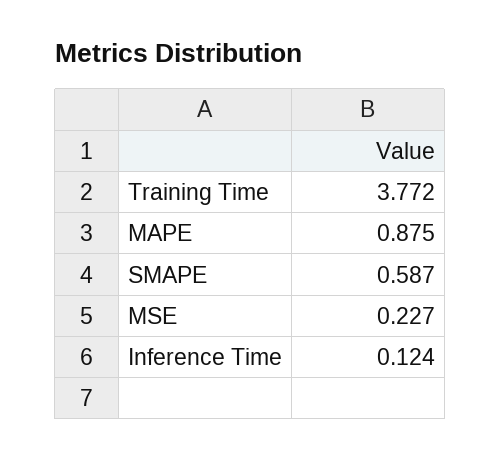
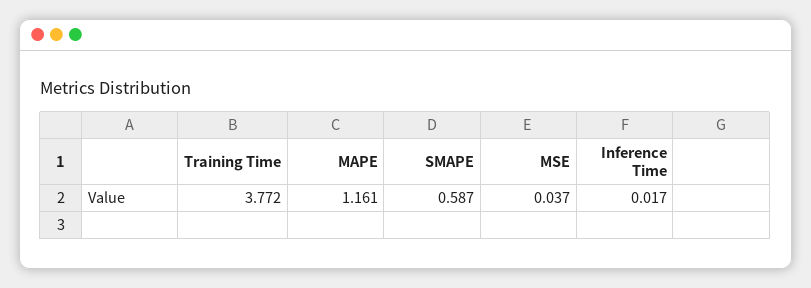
MAPE: 0.875 -> 1.161
MSE: 0.227 -> 0.037
Inference Time: 0.124 -> 0.017

